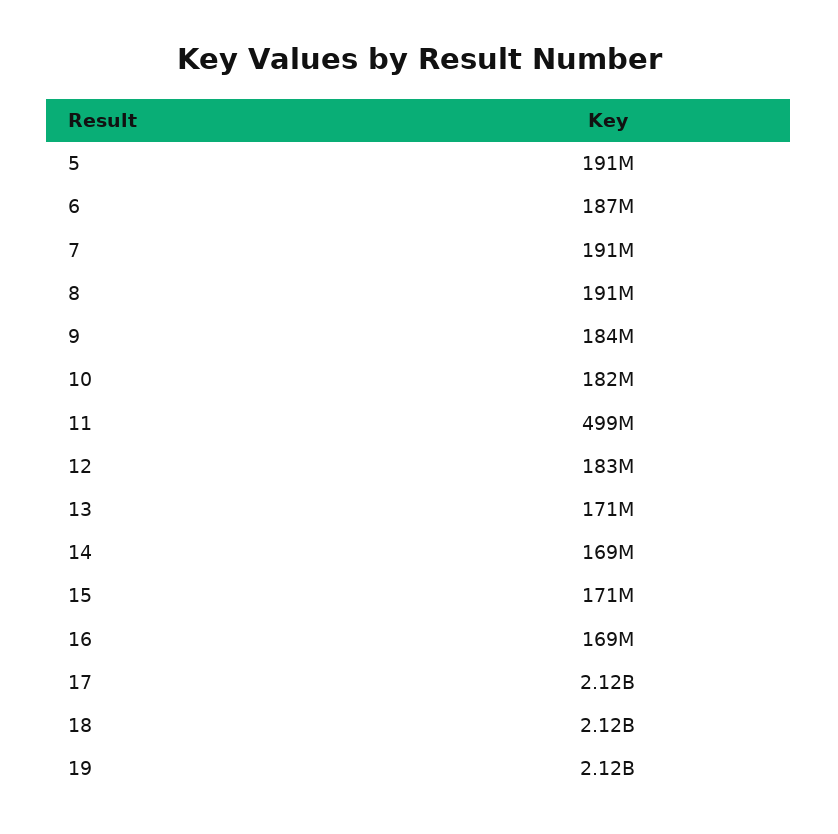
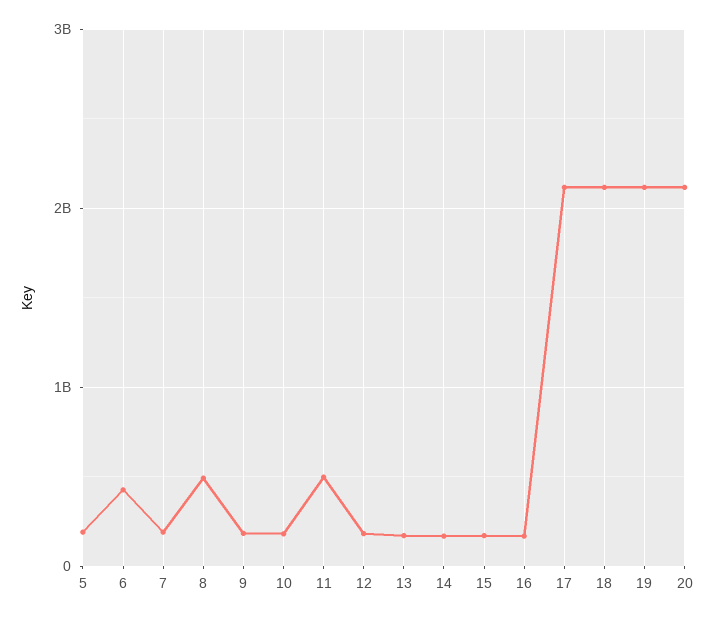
6: 187000000 -> 400000000
8: 191000000 -> 500000000
20: none -> 2100000000

